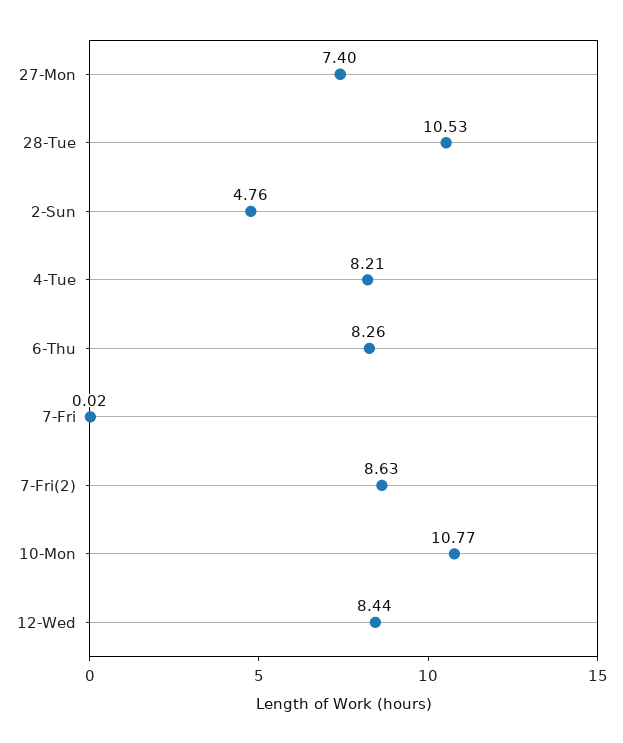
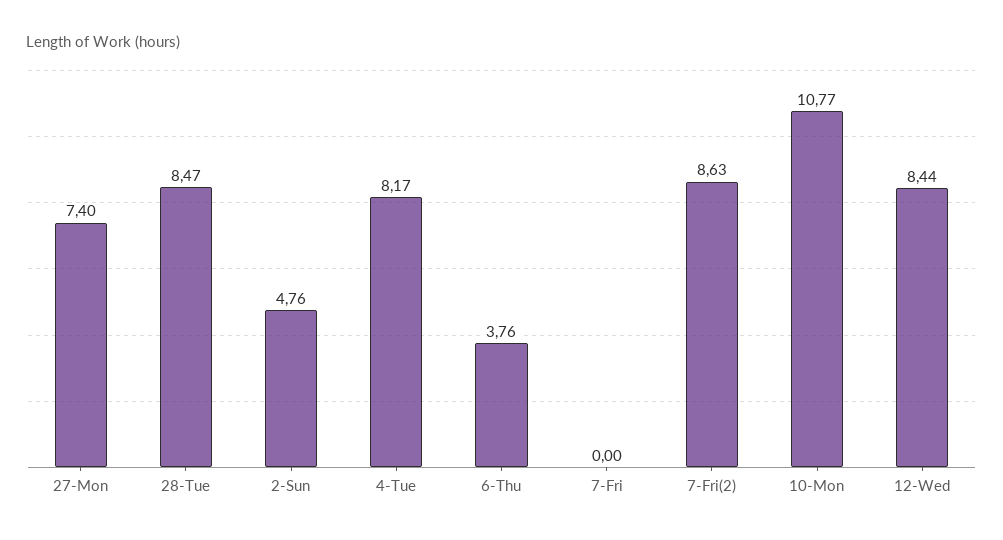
28-Tue: 10.53 -> 8.47
4-Tue: 8.21 -> 8.17
6-Thu: 8.26 -> 3.76
7-Fri: 0.02 -> 0

